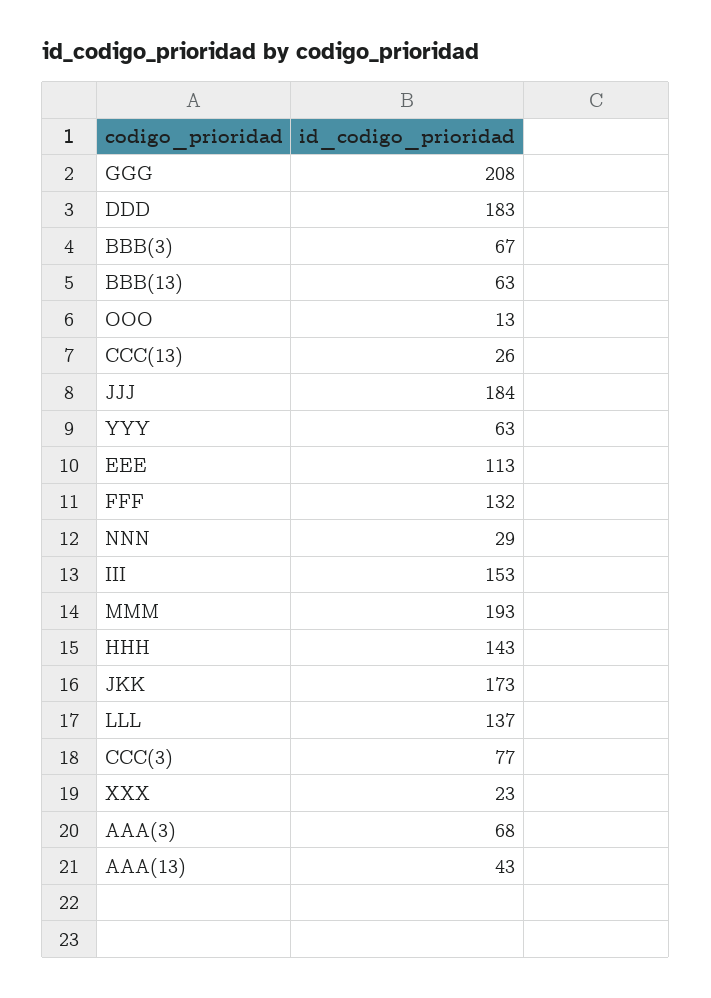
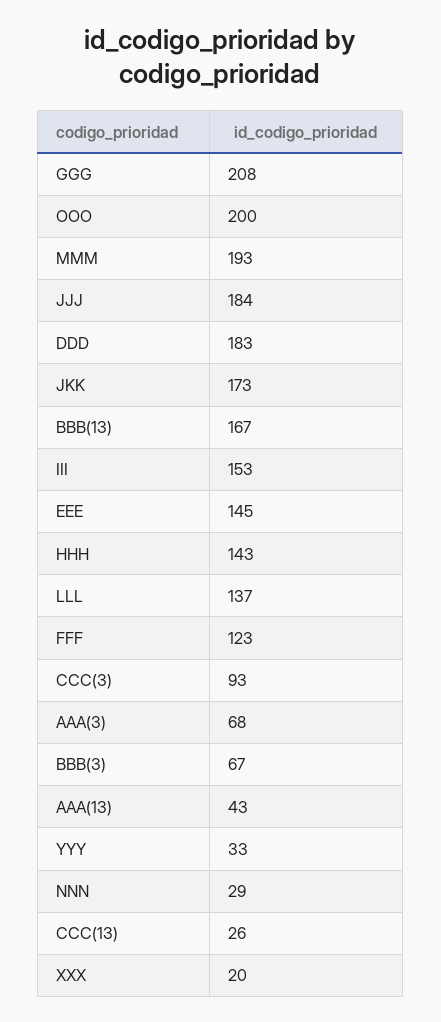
BBB(13): 63 -> 167
OOO: 13 -> 200
YYY: 63 -> 33
EEE: 113 -> 145
FFF: 132 -> 123
CCC(3): 77 -> 93
XXX: 23 -> 20

